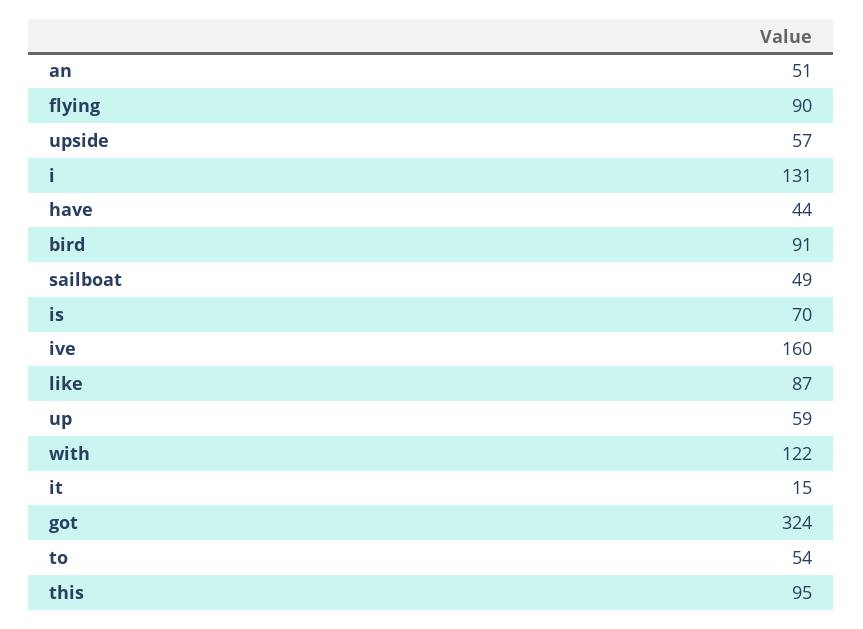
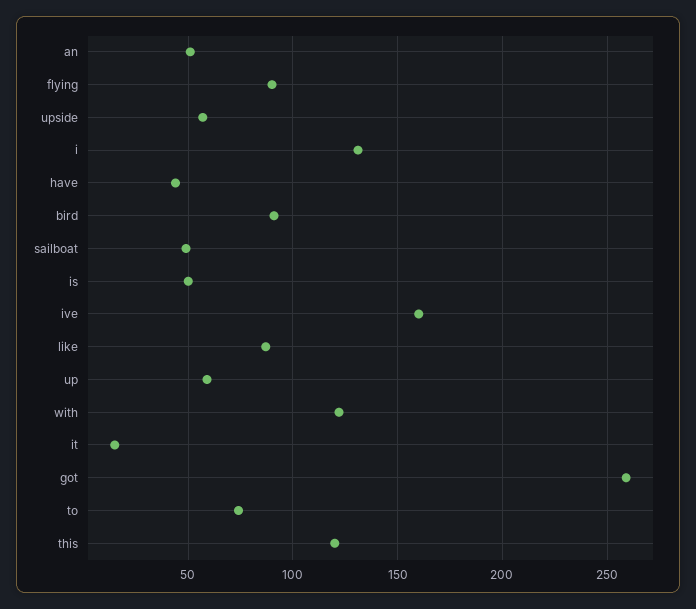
is: 70 -> 50
got: 324 -> 260
to: 54 -> 75
this: 95 -> 120

